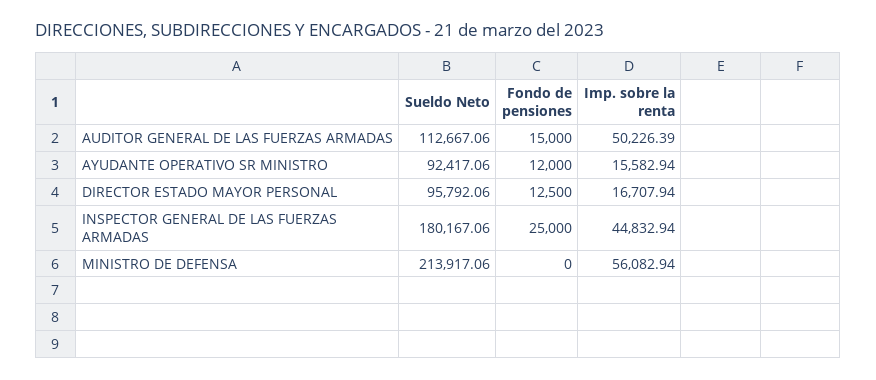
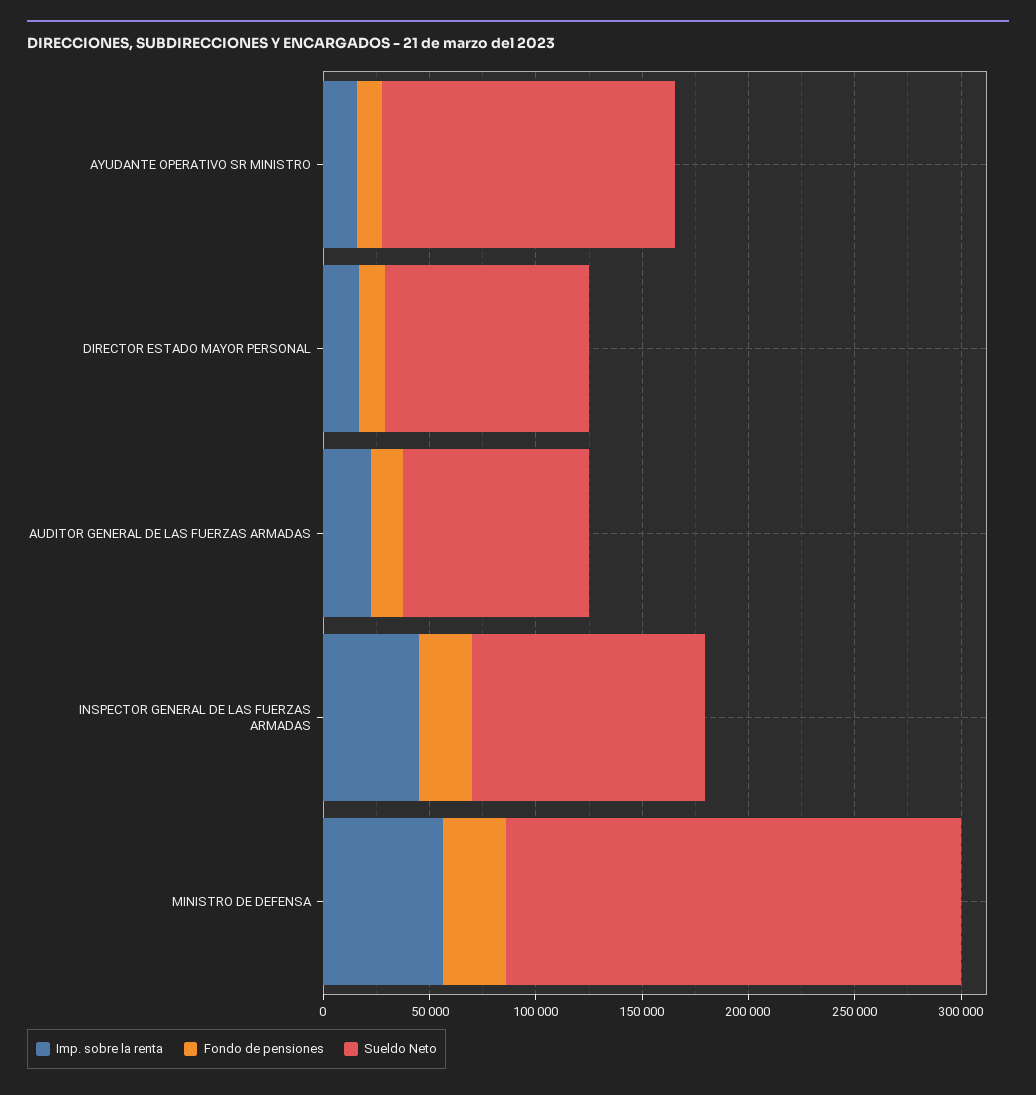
Sueldo Neto, AUDITOR GENERAL DE LAS FUERZAS ARMADAS: 112667.06 -> 90000
Imp. sobre la renta, AUDITOR GENERAL DE LAS FUERZAS ARMADAS: 50226.39 -> 20000
Sueldo Neto, AYUDANTE OPERATIVO SR MINISTRO: 92417.06 -> 140000
Sueldo Neto, INSPECTOR GENERAL DE LAS FUERZAS ARMADAS: 180167.06 -> 110000
Fondo de pensiones, MINISTRO DE DEFENSA: 0 -> 30000

